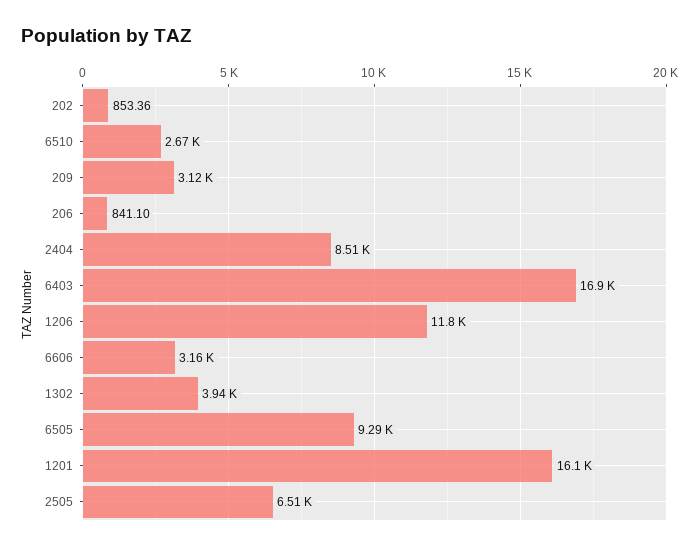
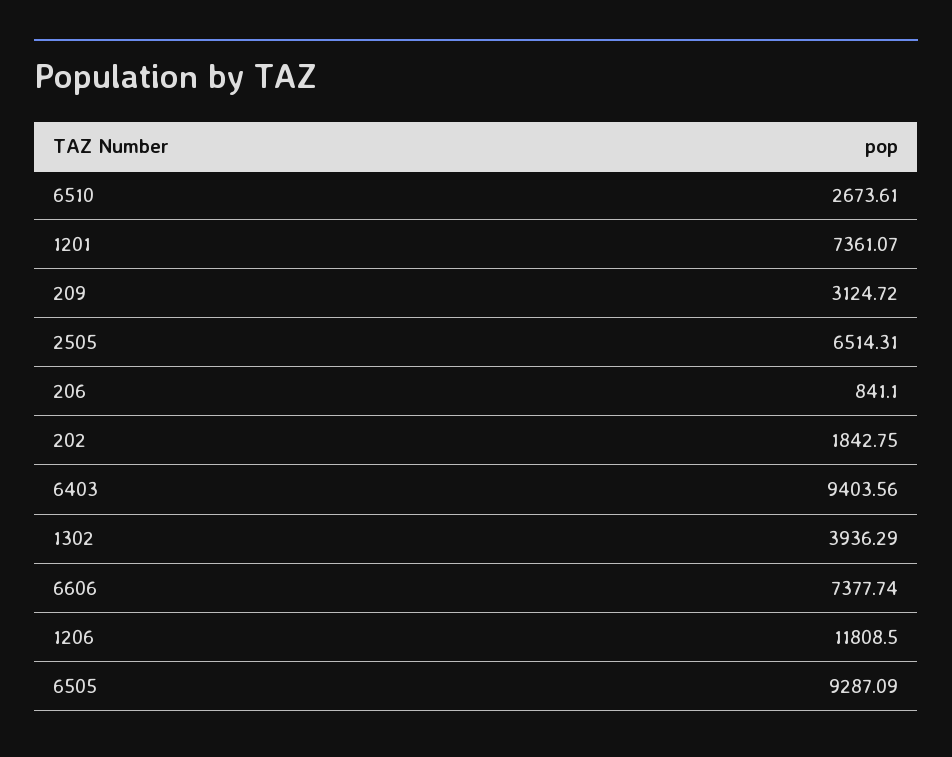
202: 853.36 -> 1842.75
2404: 8510 -> none
6403: 16900 -> 9403.56
6606: 3160 -> 7377.74
1201: 16100 -> 7361.07

